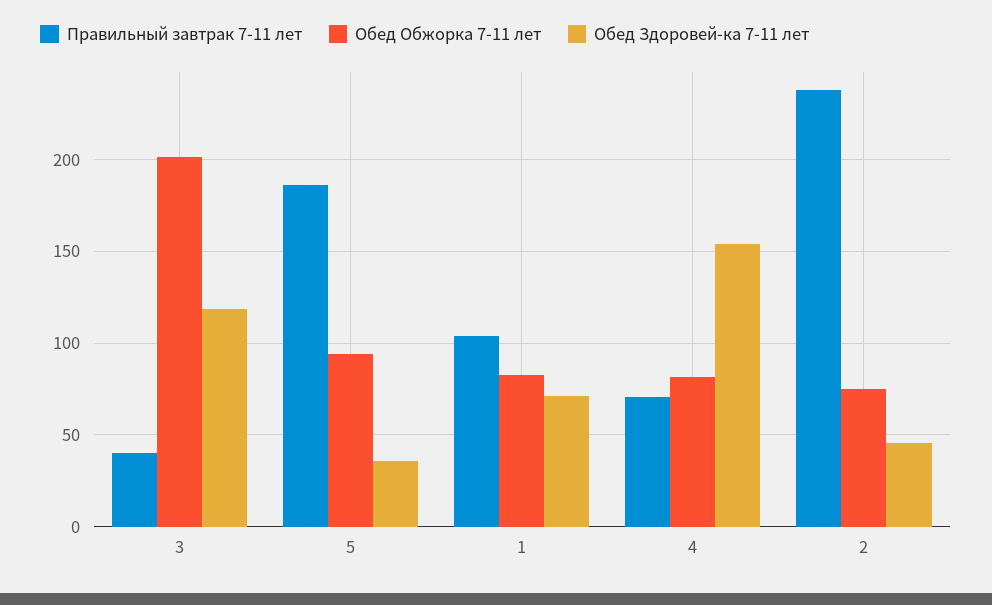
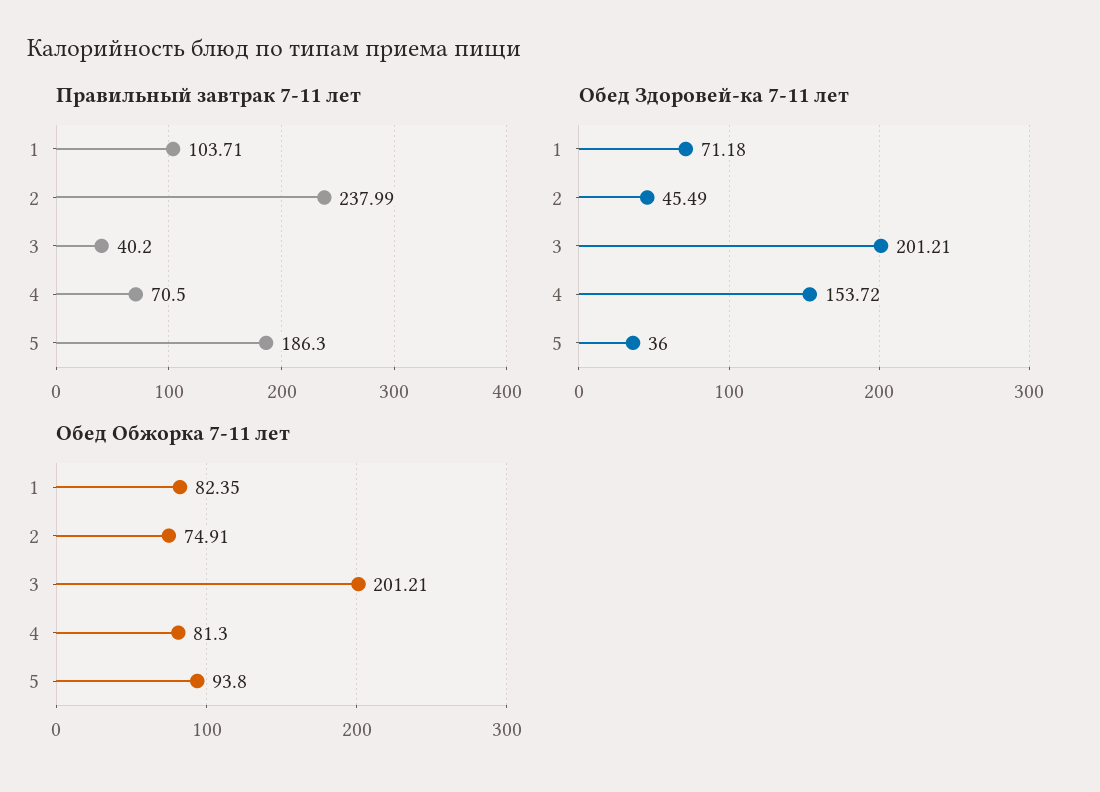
Обед Здоровей-ка 7-11 лет, 3: 120 -> 201.21

